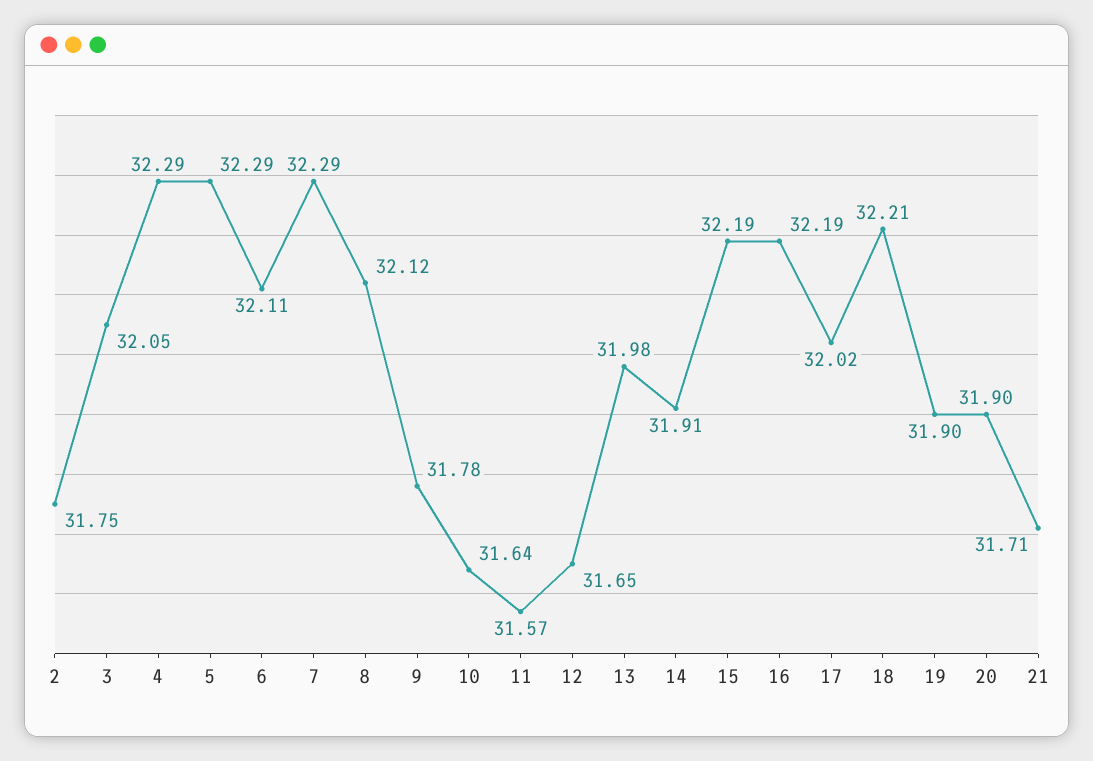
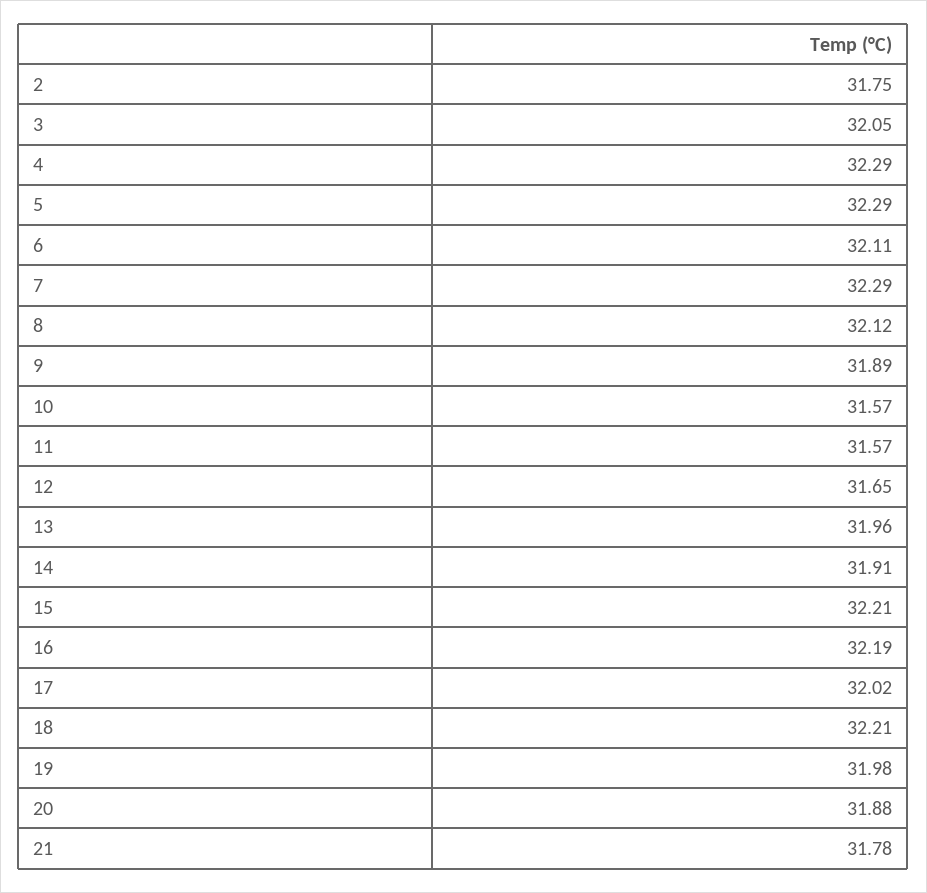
9: 31.78 -> 31.89
10: 31.64 -> 31.57
13: 31.98 -> 31.96
15: 32.19 -> 32.21
19: 31.9 -> 31.98
20: 31.9 -> 31.88
21: 31.71 -> 31.78

